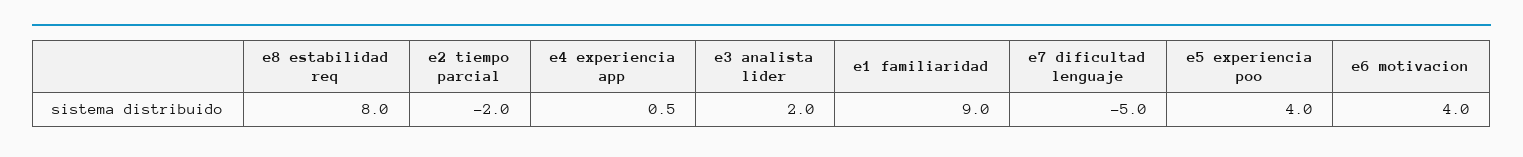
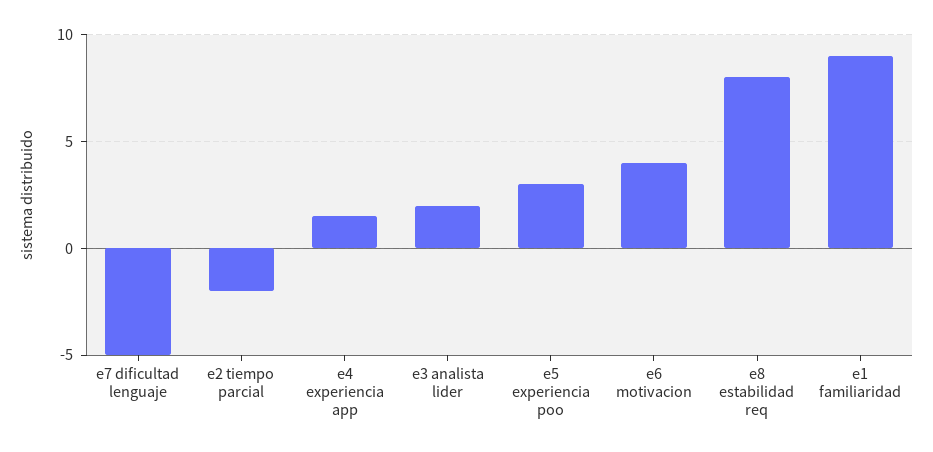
e4 experiencia app: 0.5 -> 1.5
e5 experiencia poo: 4 -> 3

